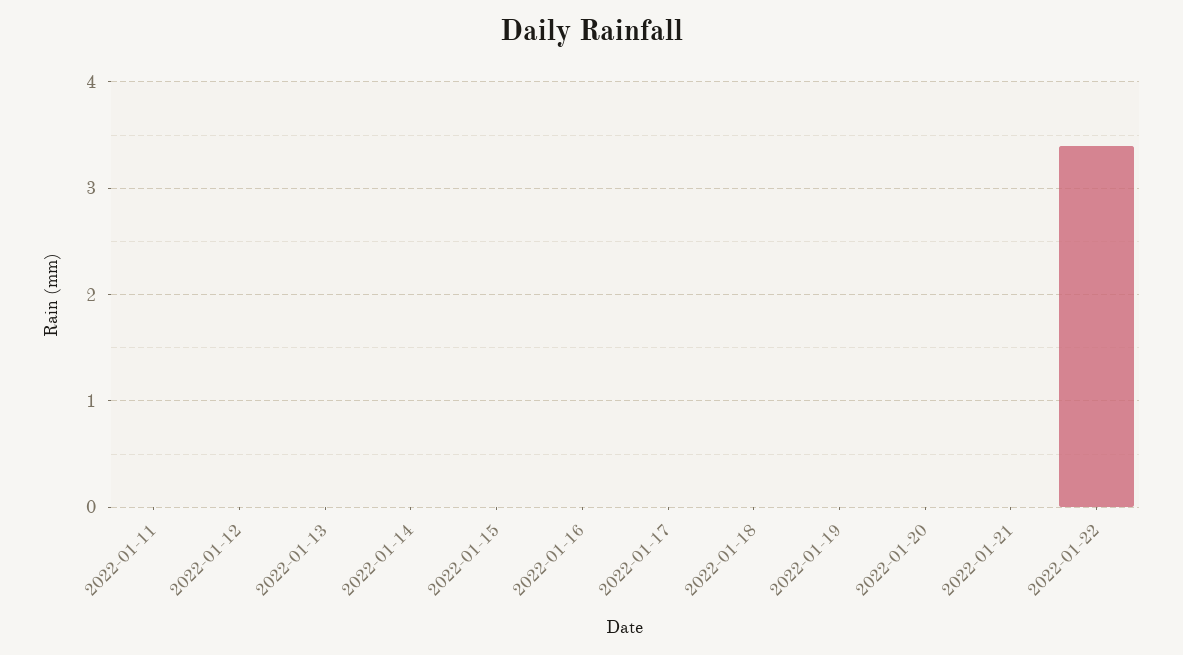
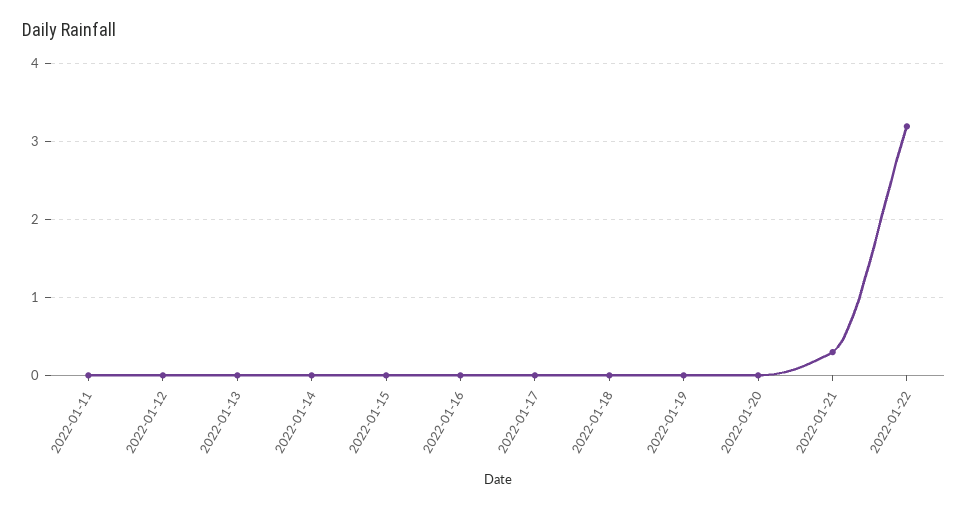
2022-01-21: 0 -> 0.3
2022-01-22: 3.4 -> 3.2

